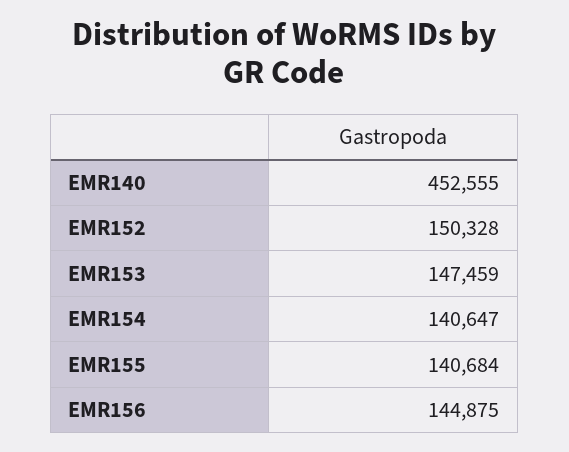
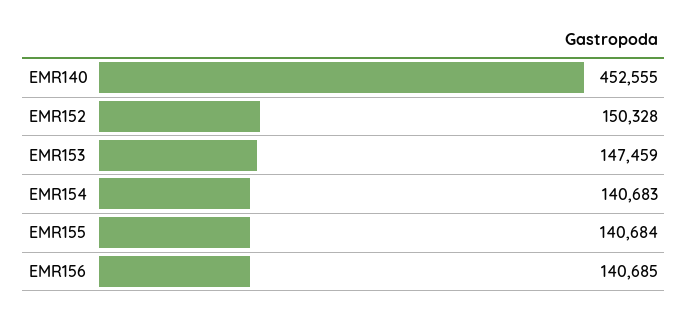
EMR154: 140647 -> 140683
EMR156: 144875 -> 140685

